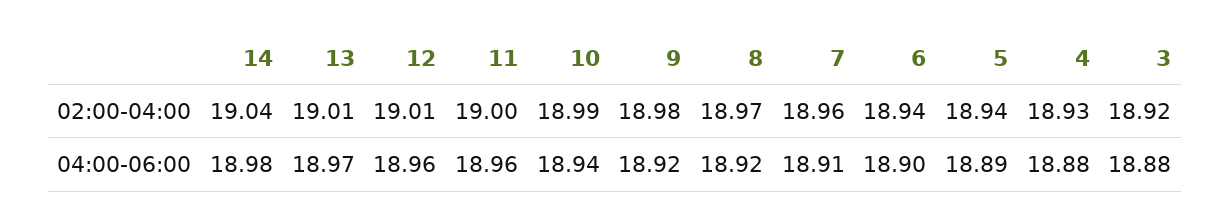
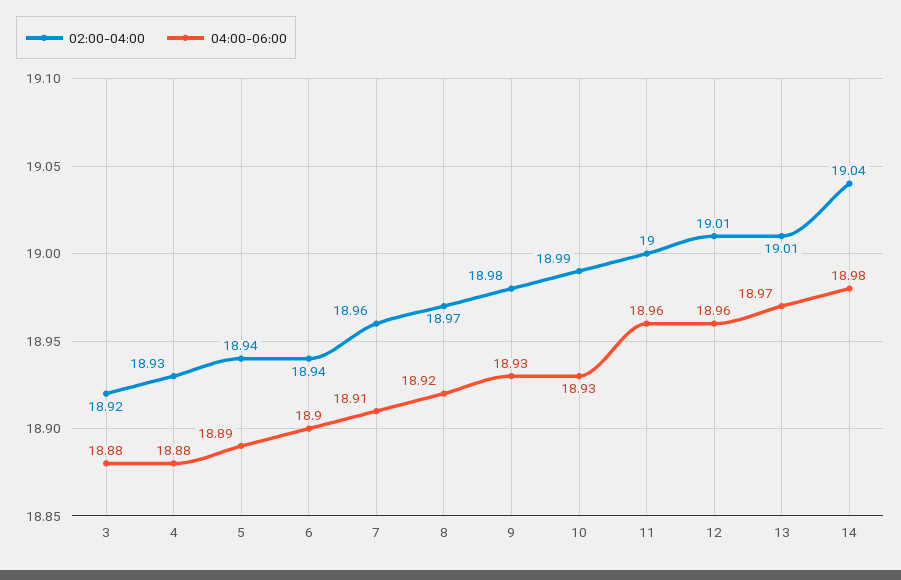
04:00-06:00, 10: 18.94 -> 18.93
04:00-06:00, 9: 18.92 -> 18.93

